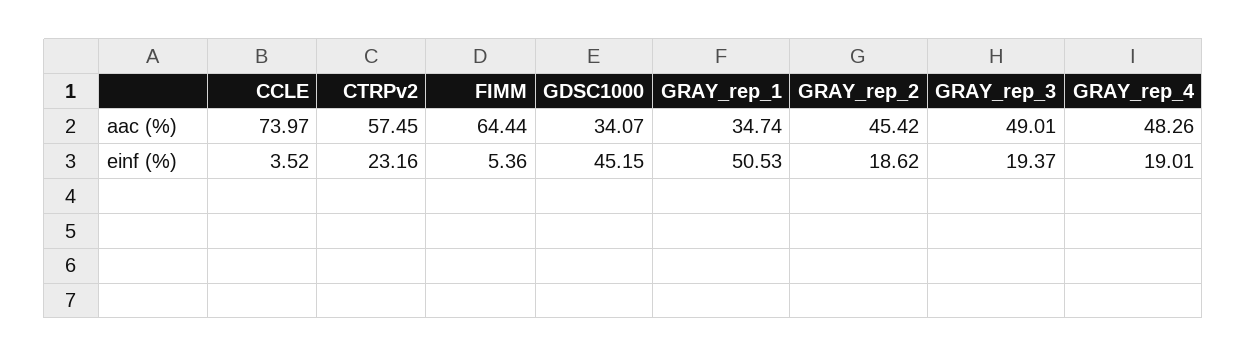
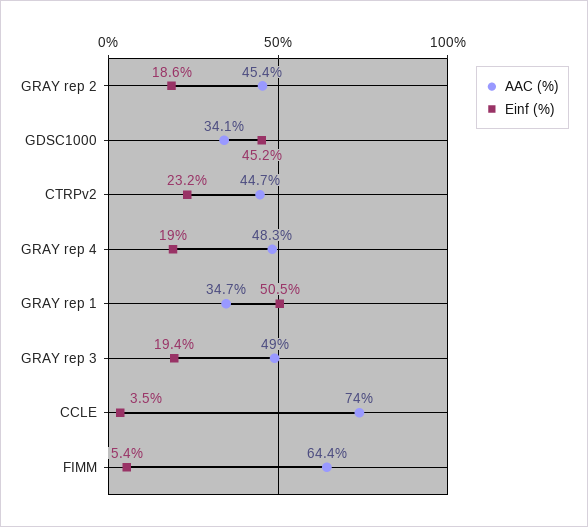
aac (%), CTRPv2: 57.45 -> 44.7

